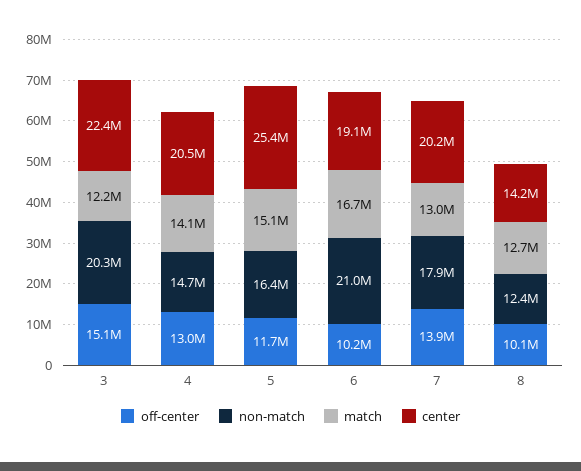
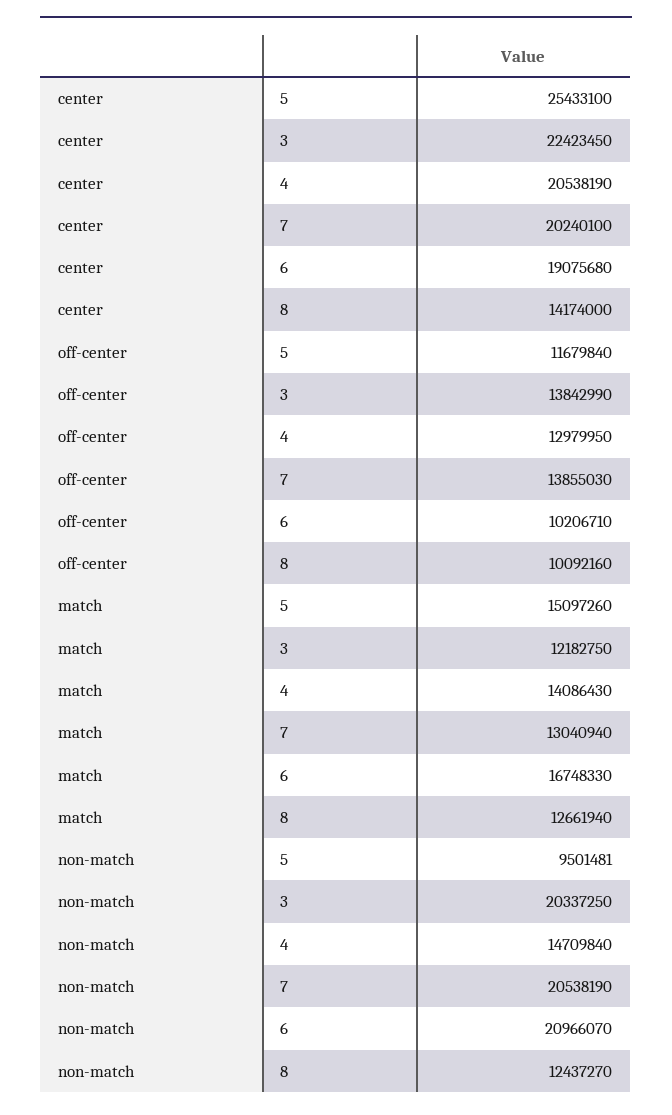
off-center, 3: 15100000 -> 13842990
non-match, 5: 16400000 -> 9501481
non-match, 7: 17900000 -> 20538190

